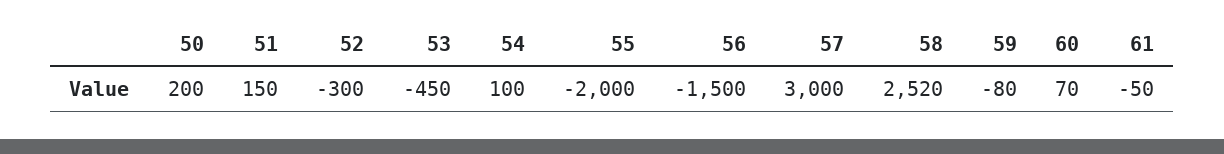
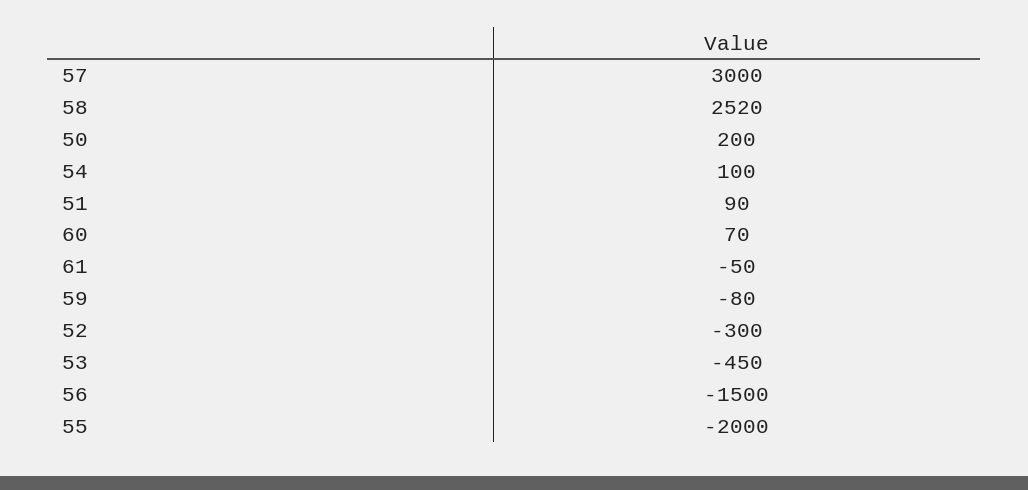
51: 150 -> 90

